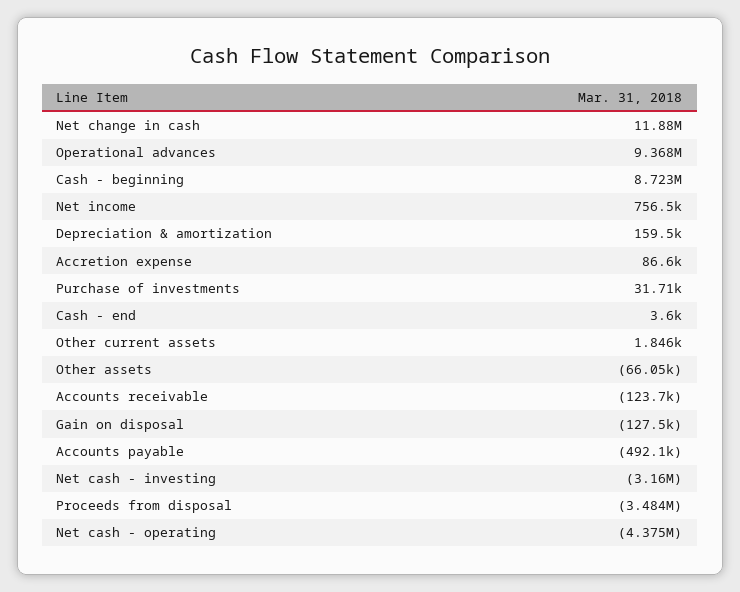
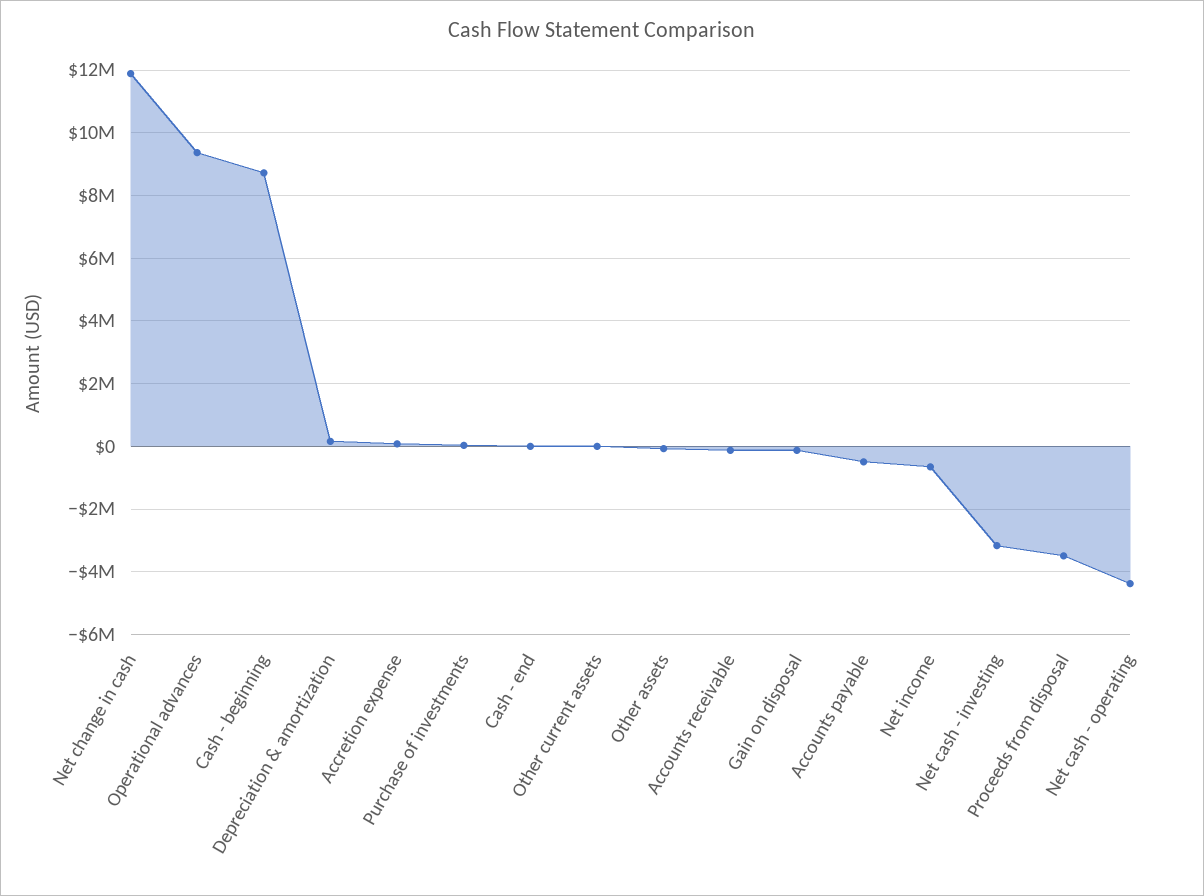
Net income: 756500 -> -600000

